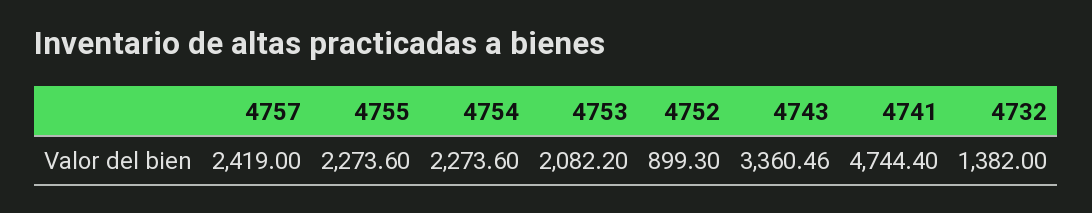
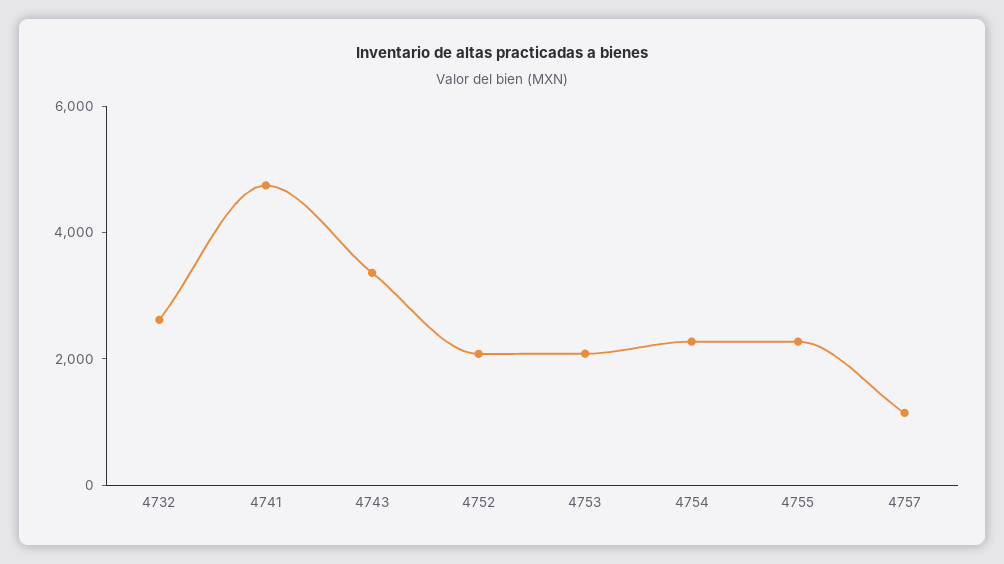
4757: 2419 -> 1000
4752: 899.3 -> 2000
4732: 1382 -> 2500

